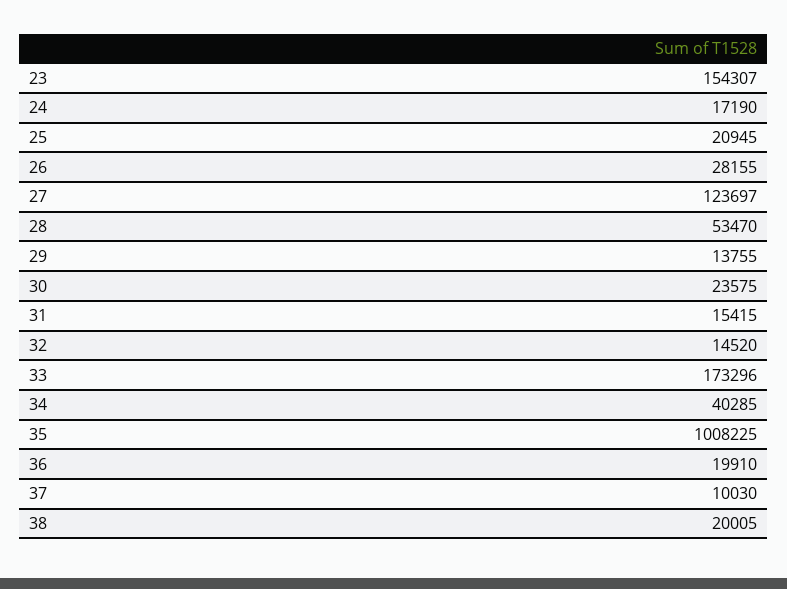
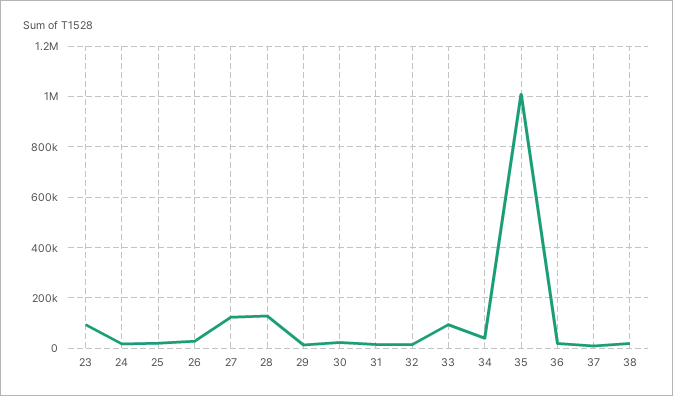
23: 154307 -> 100000
28: 53470 -> 125000
33: 173296 -> 100000

